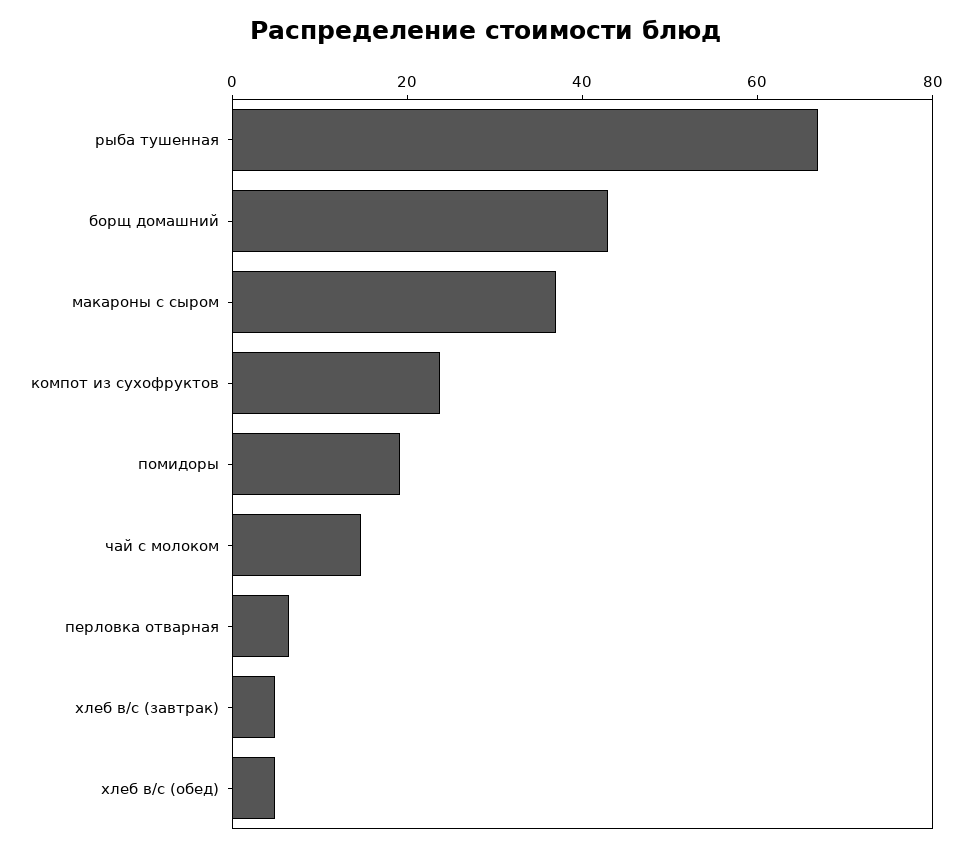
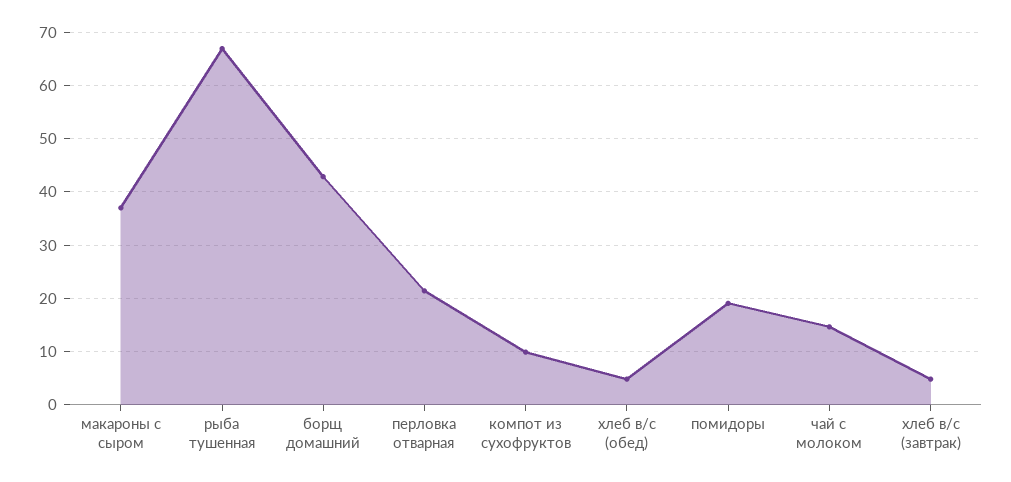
компот из сухофруктов: 25 -> 10
перловка отварная: 5 -> 22

